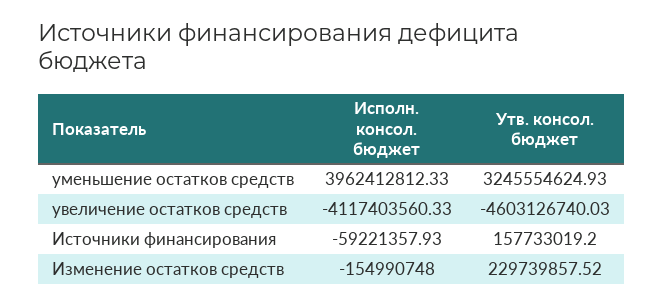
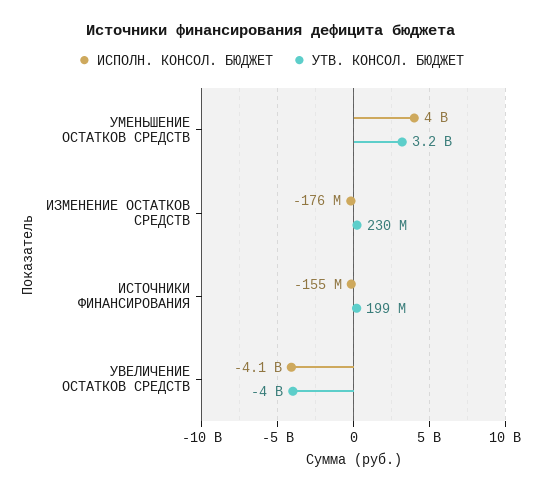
Утв. консол. бюджет, увеличение остатков средств: -4603126740.03 -> -4000000000
Исполн. консол. бюджет, Источники финансирования: -59221357.93 -> -155000000
Утв. консол. бюджет, Источники финансирования: 157733019.2 -> 199000000
Исполн. консол. бюджет, Изменение остатков средств: -154990748 -> -176000000

